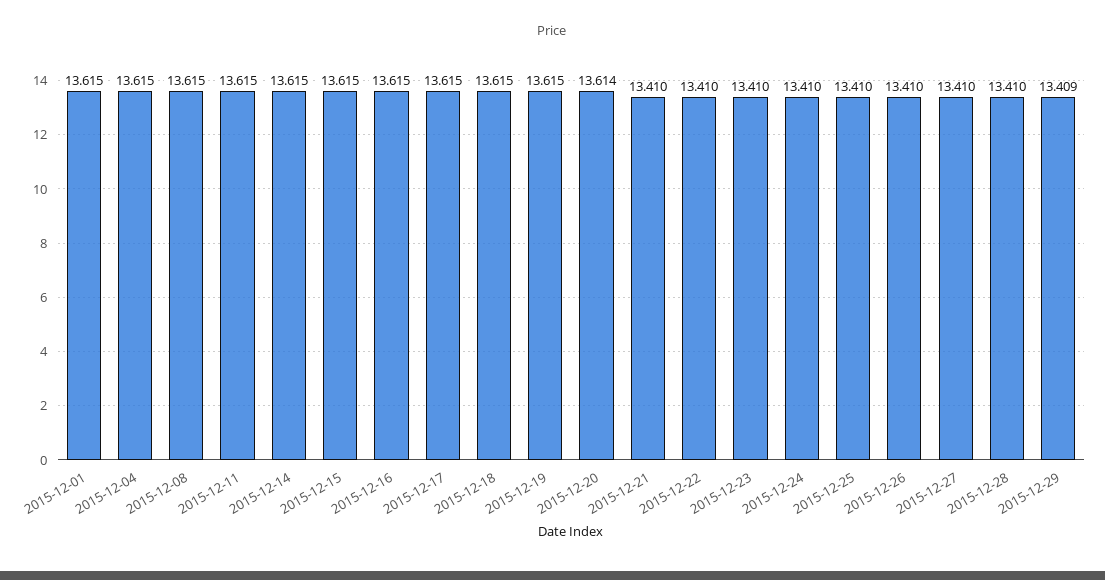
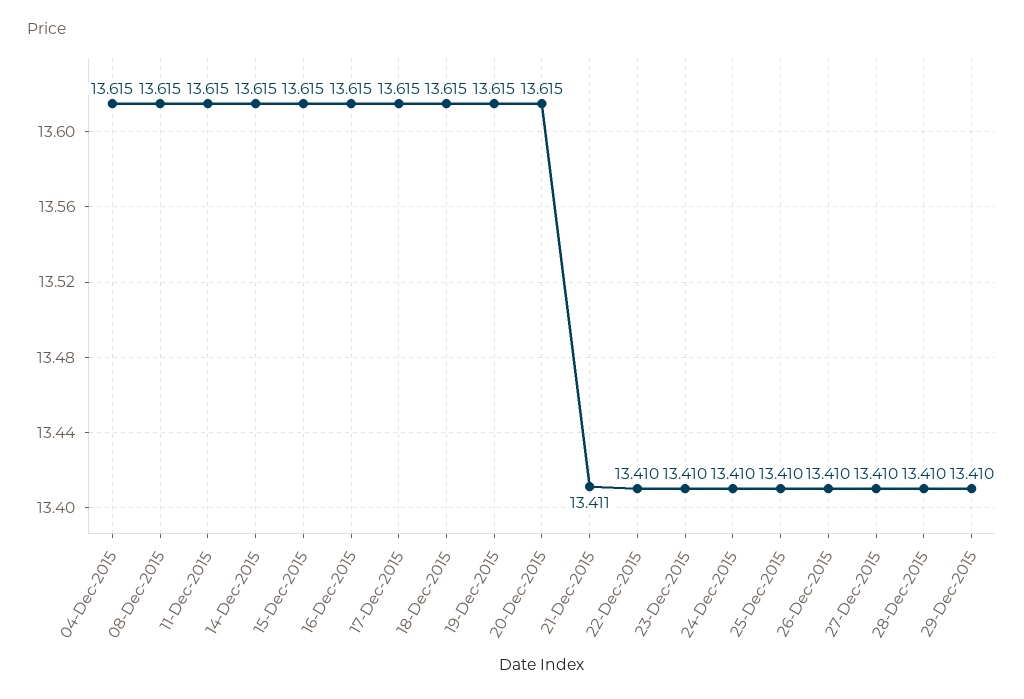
2015-12-01: 13.615 -> none
2015-12-20: 13.614 -> 13.615
2015-12-21: 13.41 -> 13.411
2015-12-29: 13.409 -> 13.41

